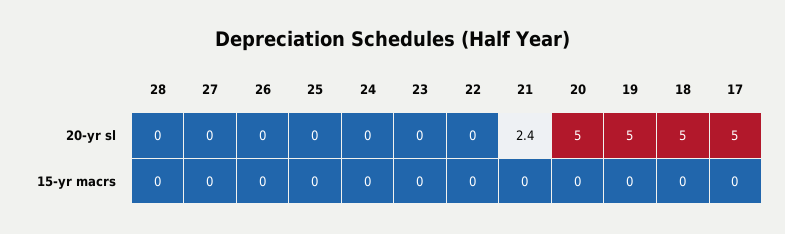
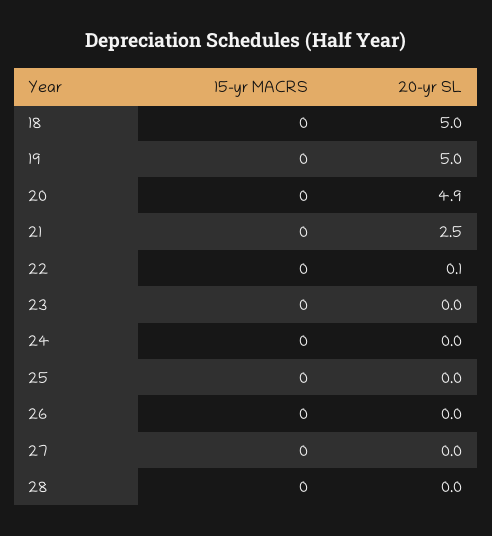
22, 20-yr sl: 0 -> 0.1
21, 20-yr sl: 2.4 -> 2.5
20, 20-yr sl: 5 -> 4.9
17, 20-yr sl: 5 -> none
17, 15-yr macrs: 0 -> none

